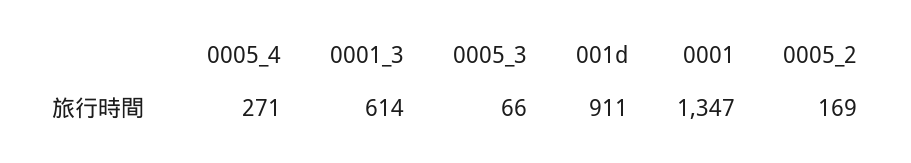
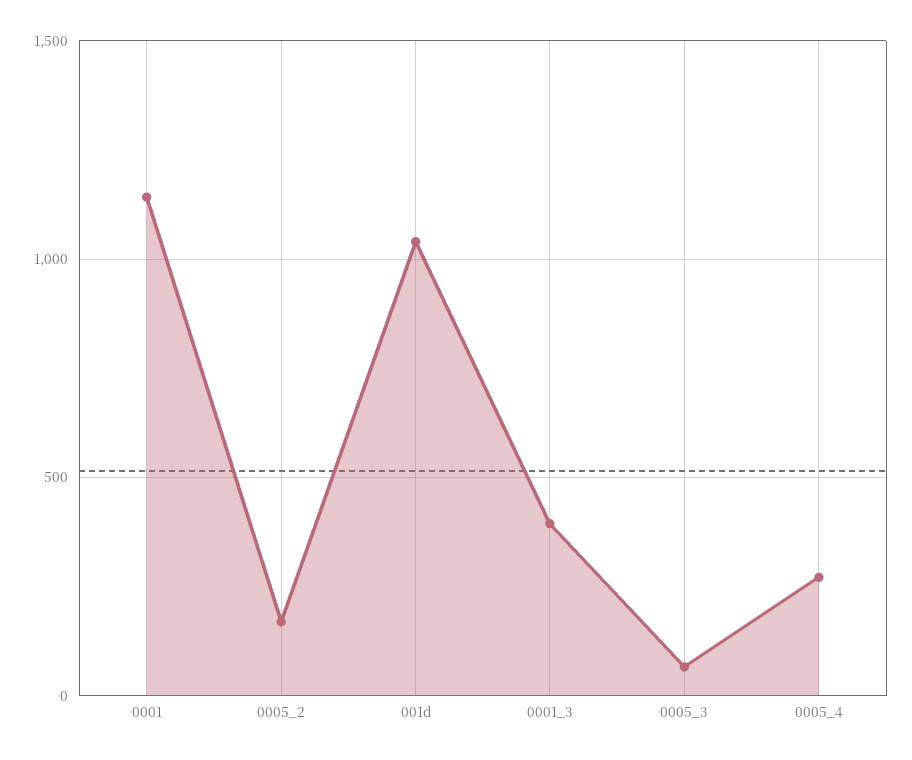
0001_3: 614 -> 400
001d: 911 -> 1050
0001: 1347 -> 1150

